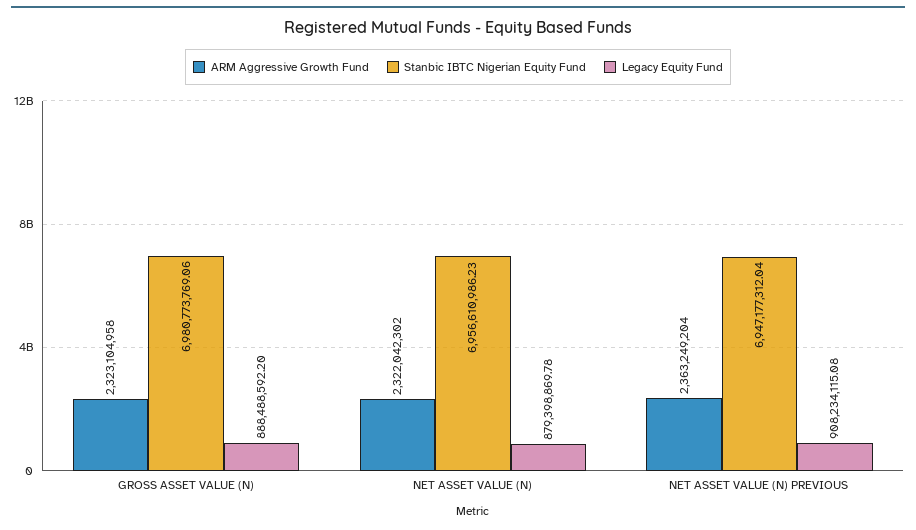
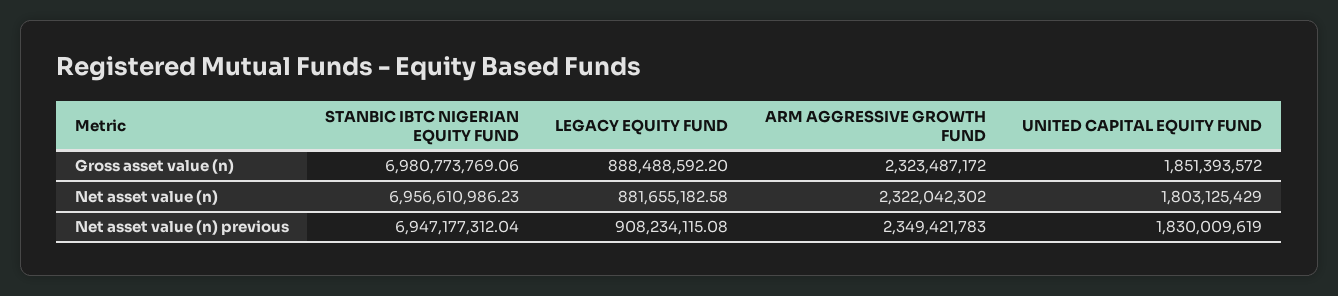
ARM Aggressive Growth Fund, GROSS ASSET VALUE (N): 2323104958 -> 2323487172
Legacy Equity Fund, NET ASSET VALUE (N): 879398869.78 -> 881655182.58
ARM Aggressive Growth Fund, NET ASSET VALUE (N) PREVIOUS: 2363249204 -> 2349421783
UNITED CAPITAL EQUITY FUND, GROSS ASSET VALUE (N): none -> 1851393572
UNITED CAPITAL EQUITY FUND, NET ASSET VALUE (N): none -> 1803125429
UNITED CAPITAL EQUITY FUND, NET ASSET VALUE (N) PREVIOUS: none -> 1830009619

